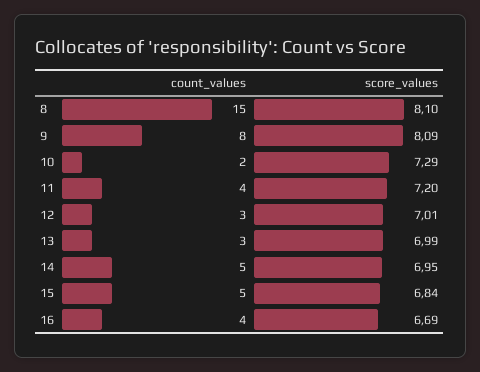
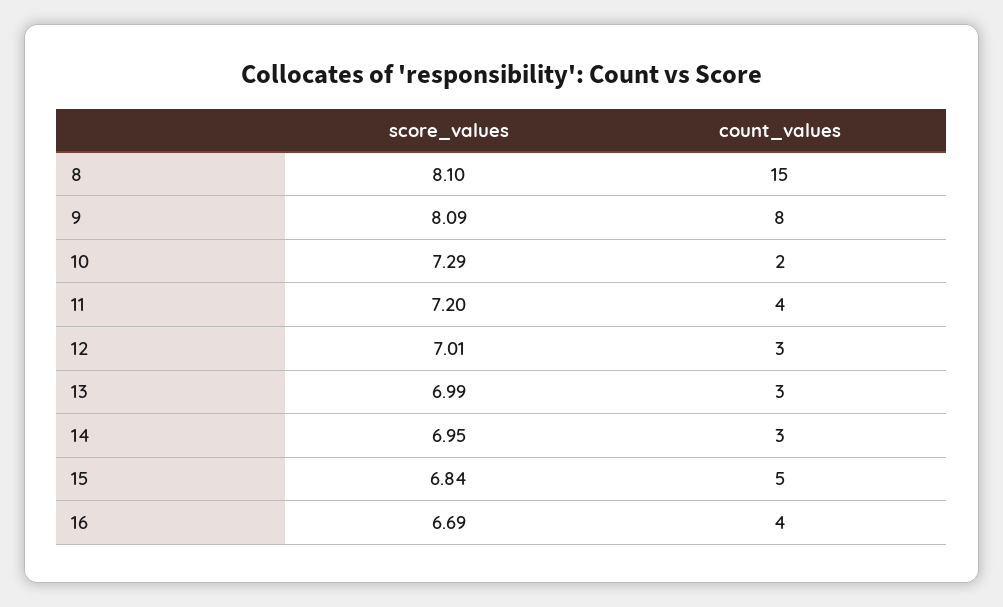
count_values, 14: 5 -> 3

